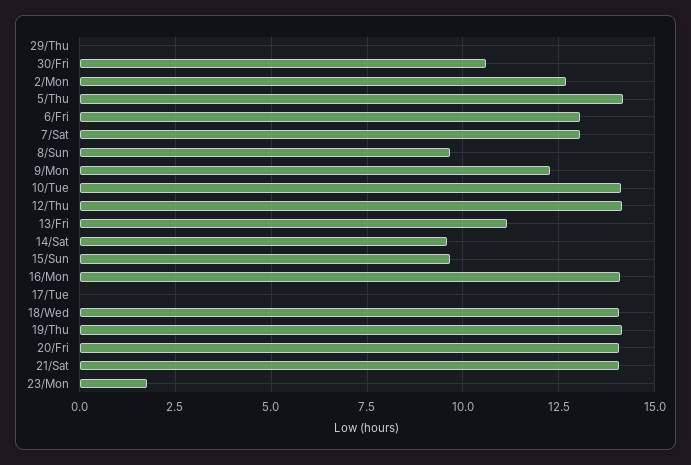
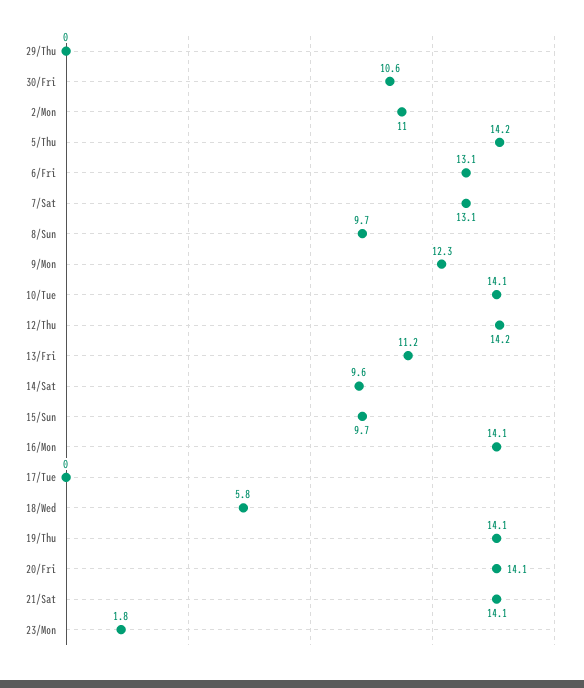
2/Mon: 12.75 -> 11
18/Wed: 14 -> 5.8

